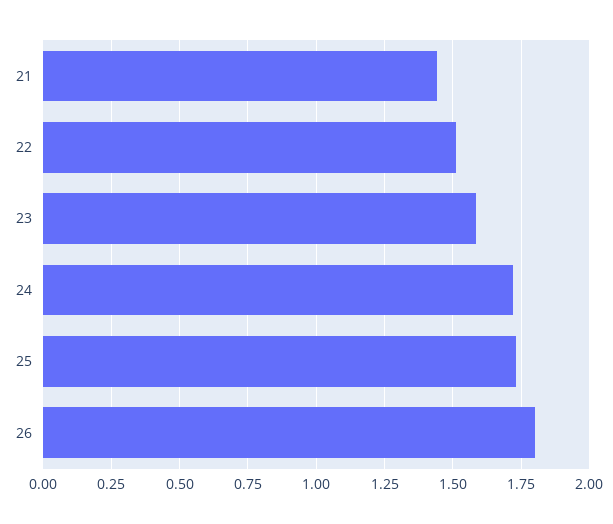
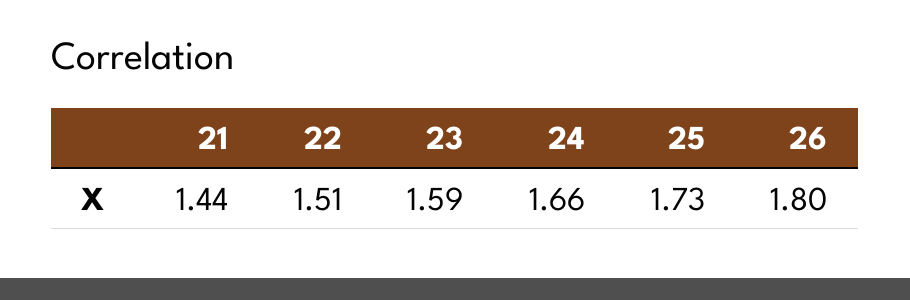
24: 1.725 -> 1.66

